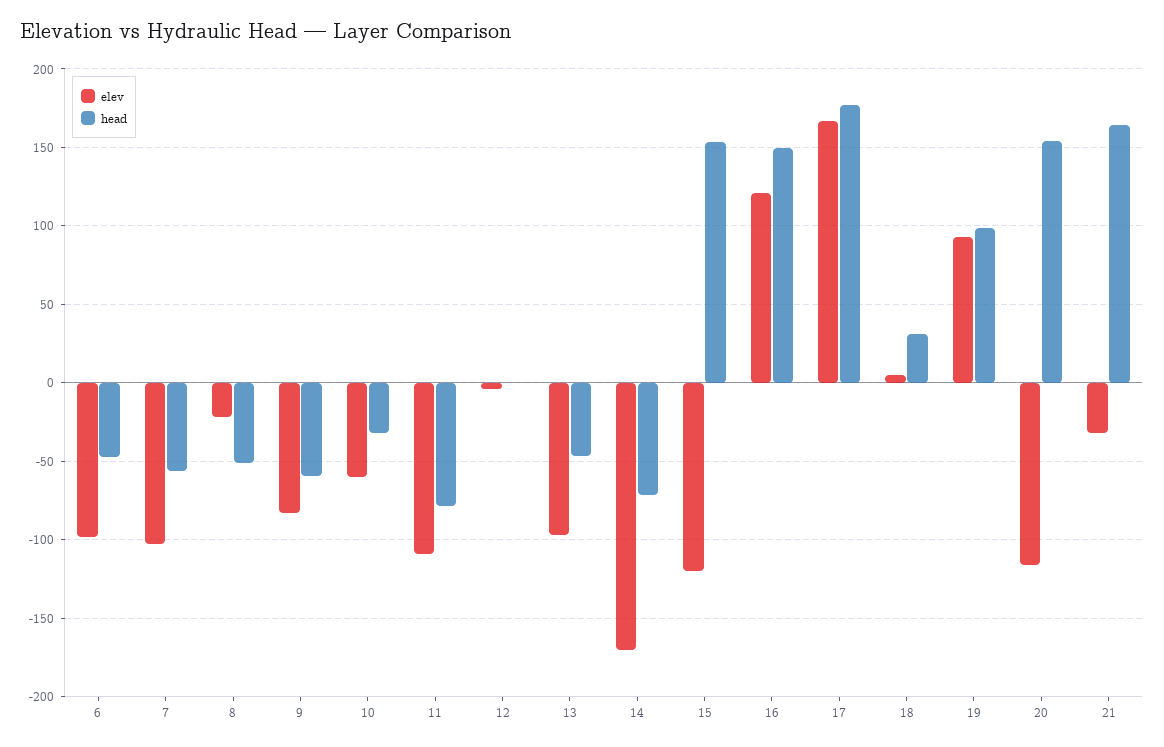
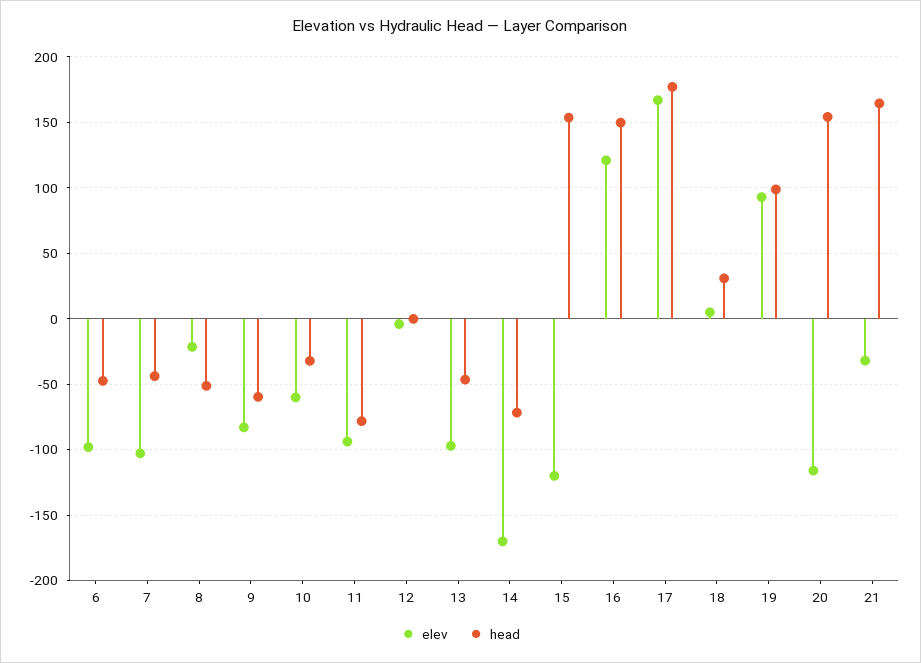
head, 7: -55 -> -45
elev, 11: -110 -> -95

